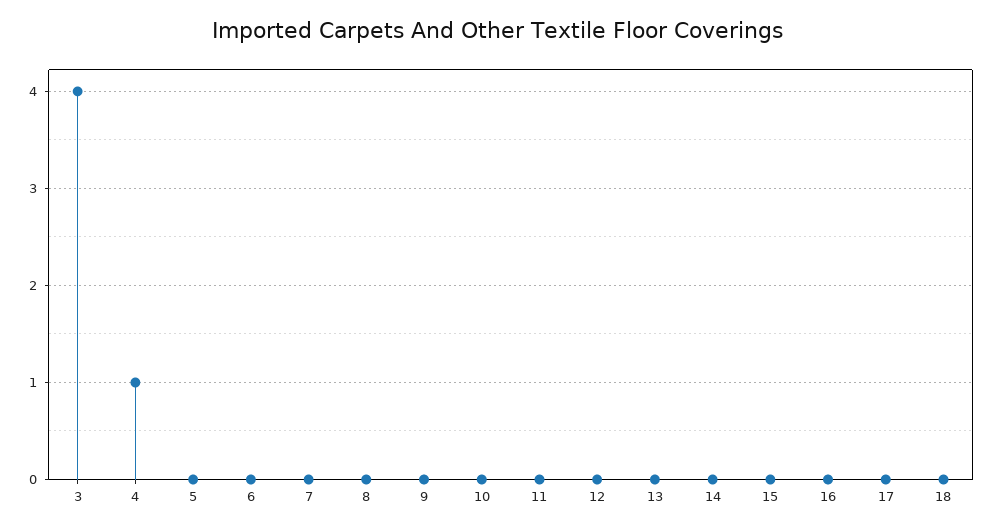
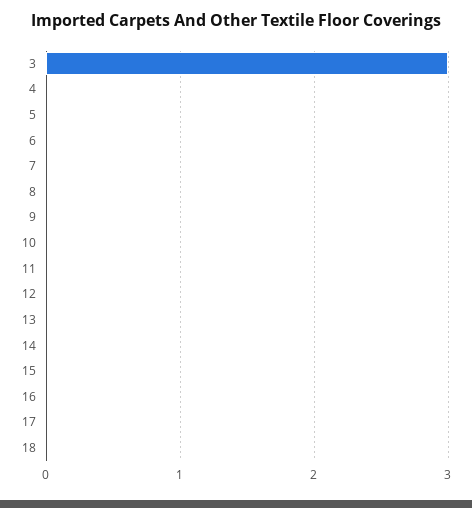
3: 4 -> 3
4: 1 -> 0

